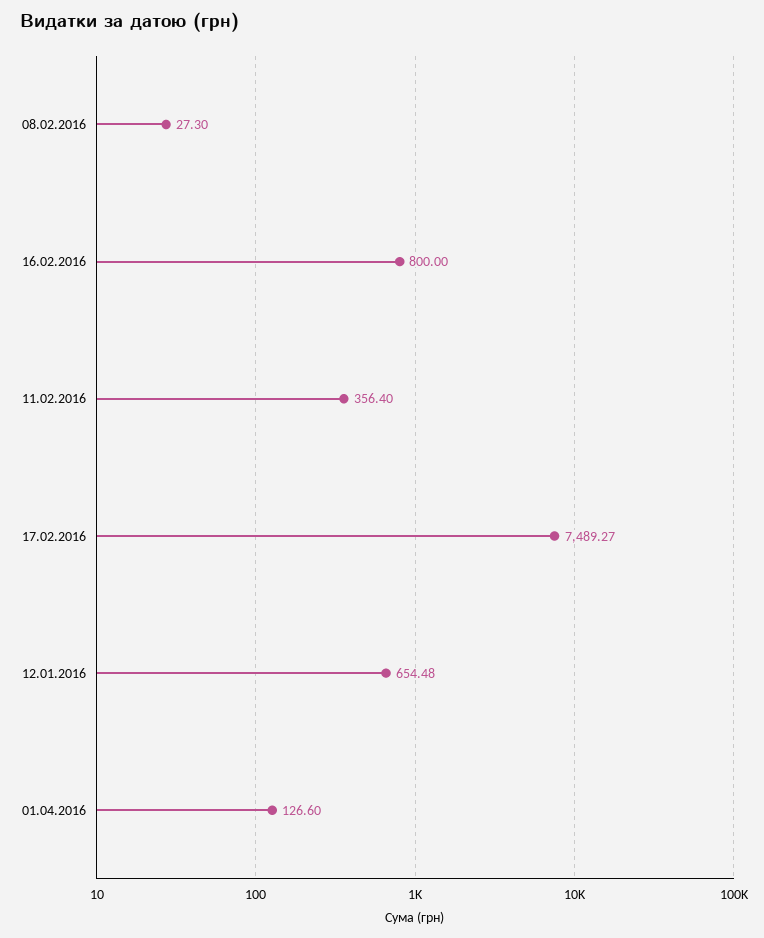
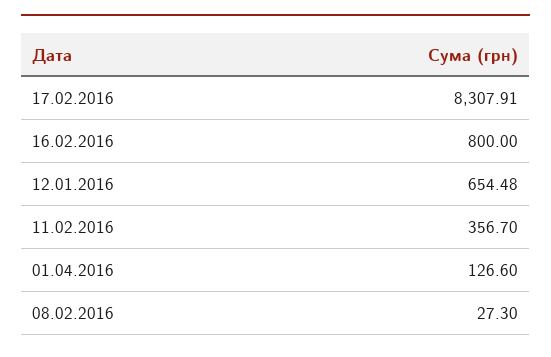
11.02.2016: 356.4 -> 356.7
17.02.2016: 7489.27 -> 8307.91

